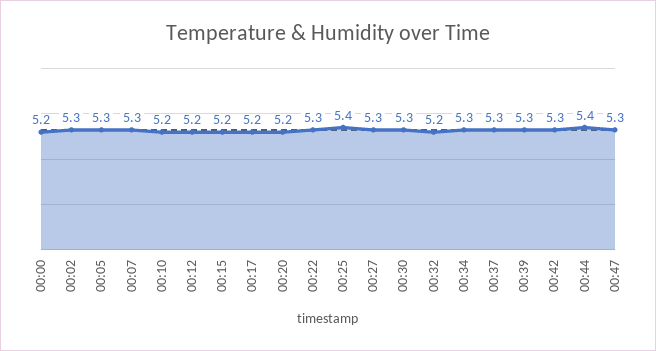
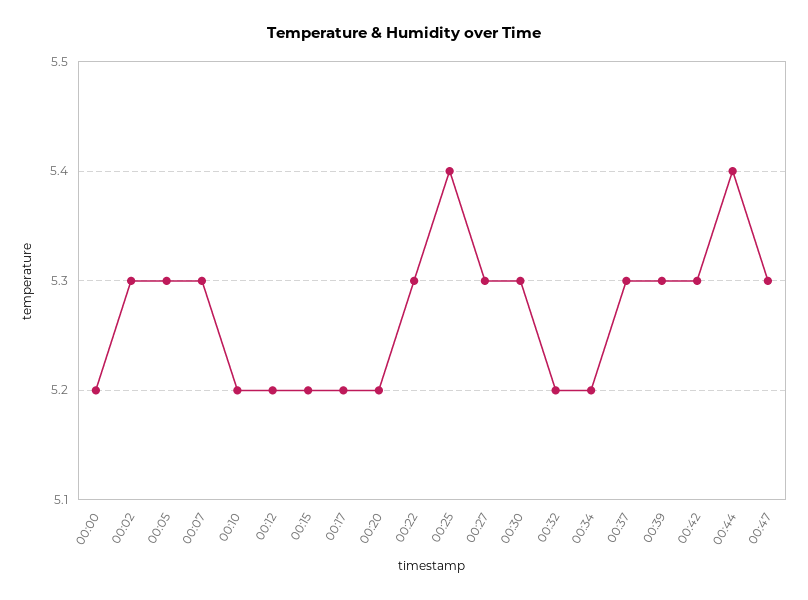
00:34: 5.3 -> 5.2

